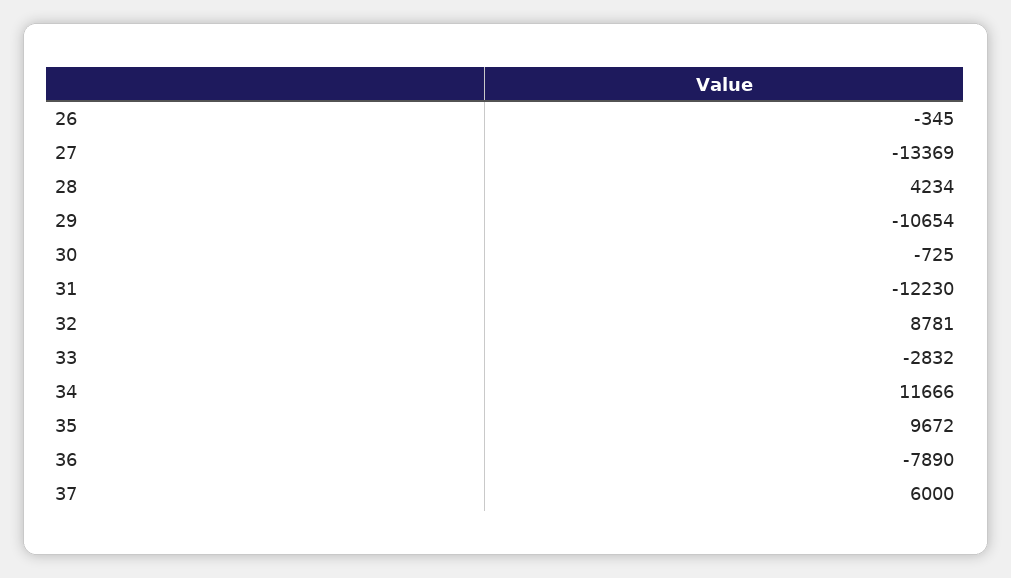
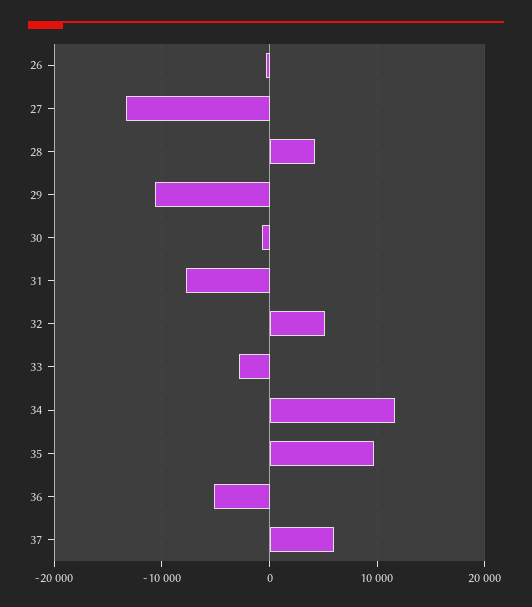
31: -12230 -> -8000
32: 8781 -> 5000
36: -7890 -> -5000

